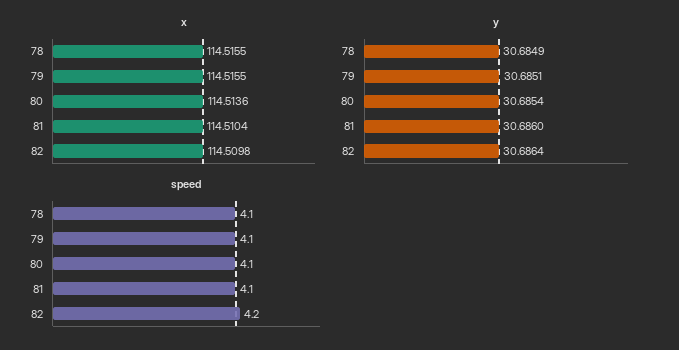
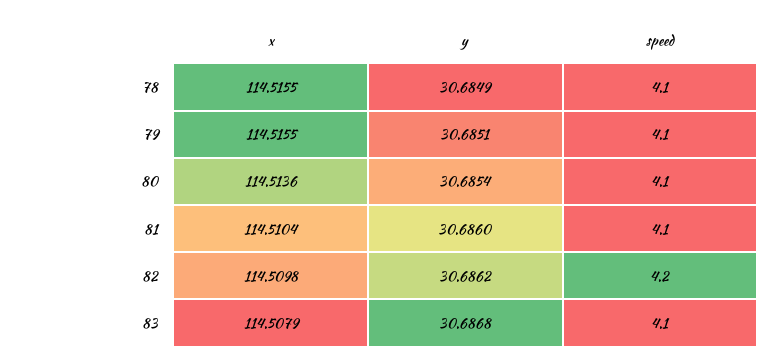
y, 82: 30.6864 -> 30.6862
x, 83: none -> 114.5079
y, 83: none -> 30.6868
speed, 83: none -> 4.1

